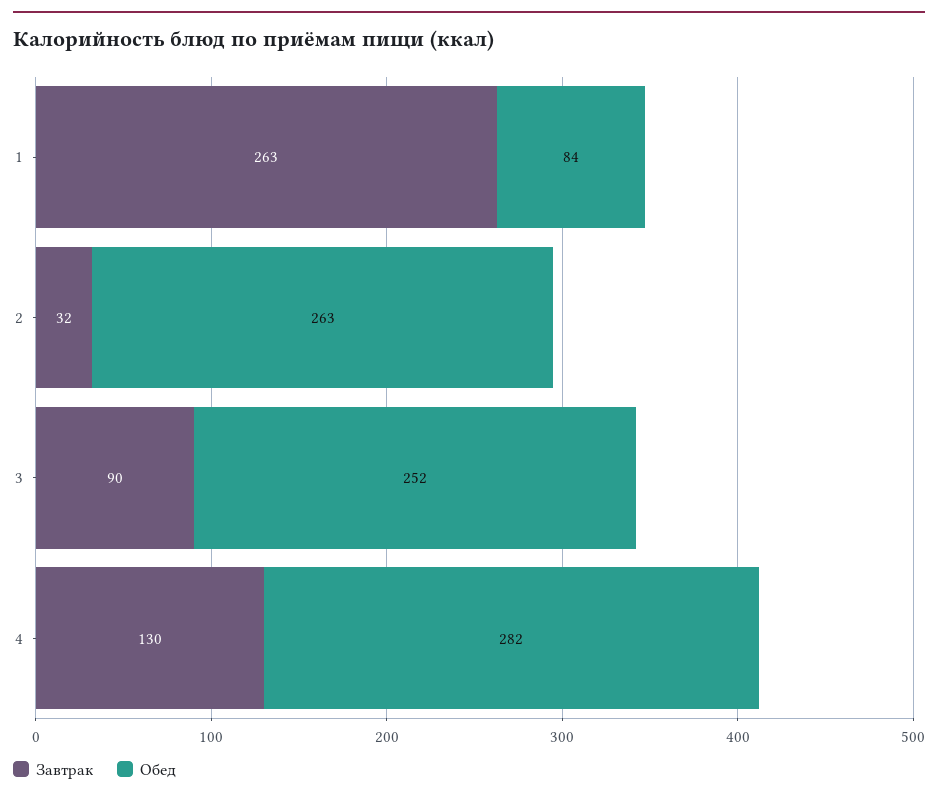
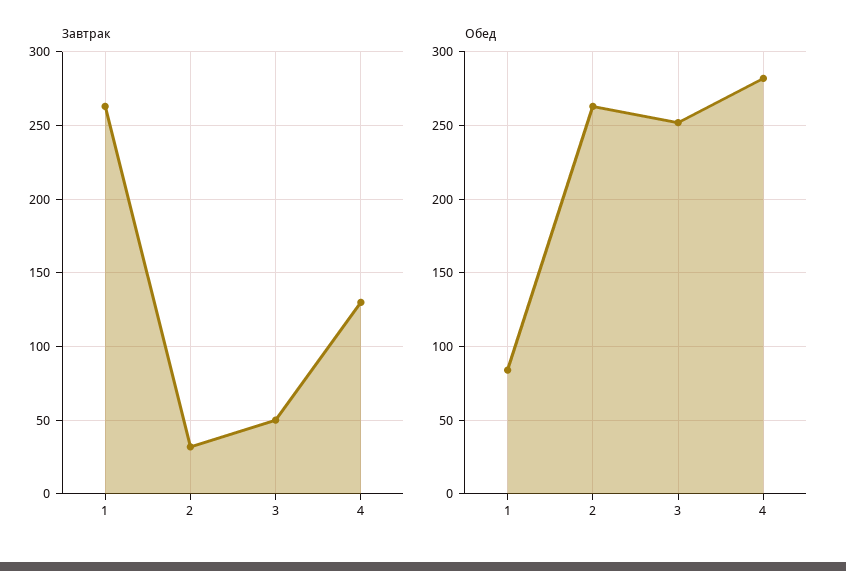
Завтрак, 3: 90 -> 50

